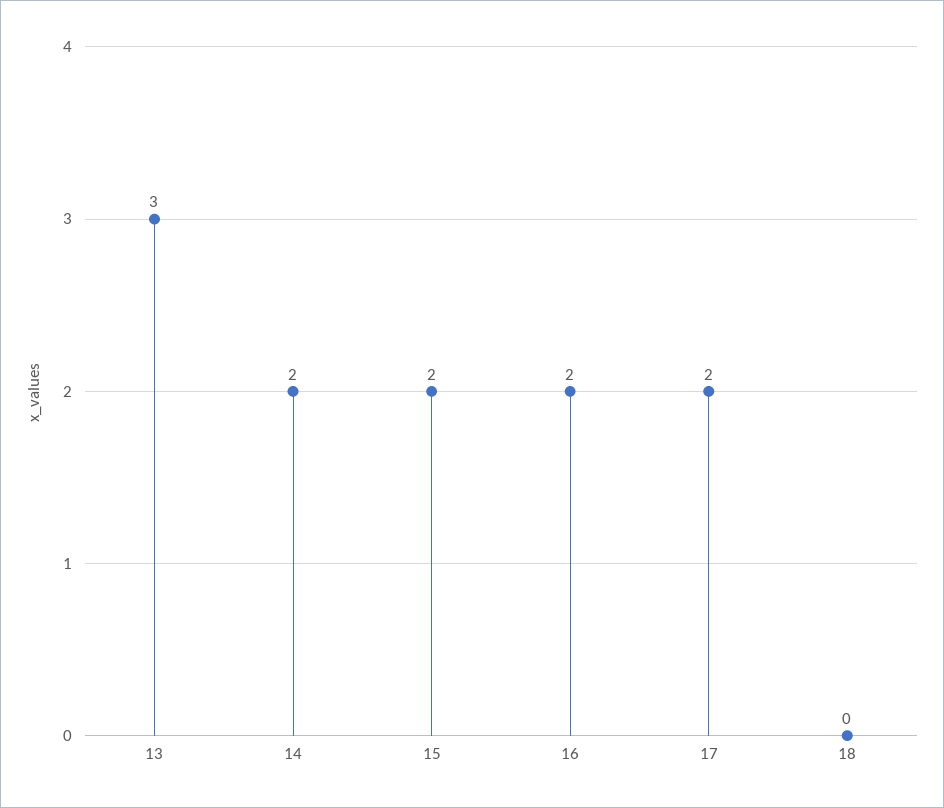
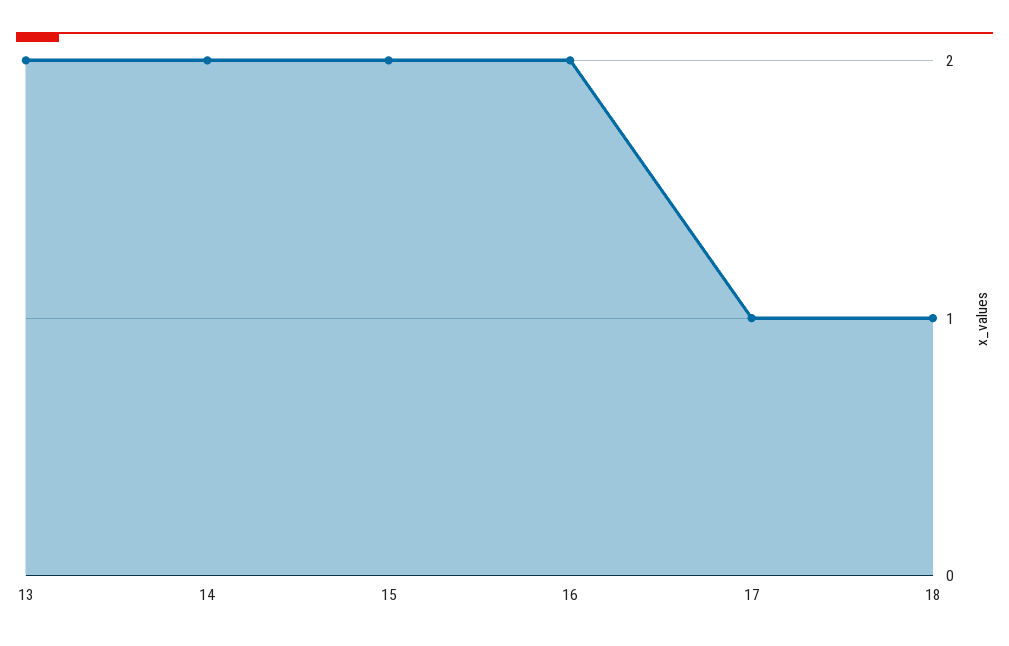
13: 3 -> 2
17: 2 -> 1
18: 0 -> 1

